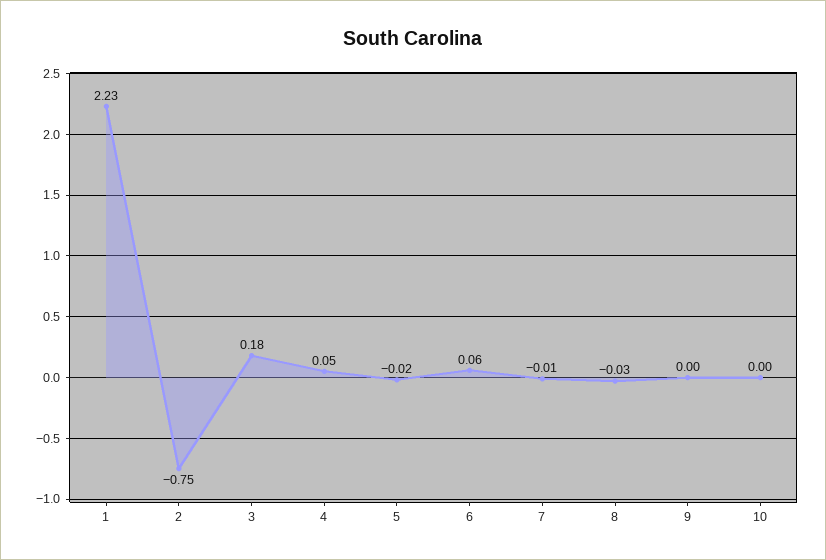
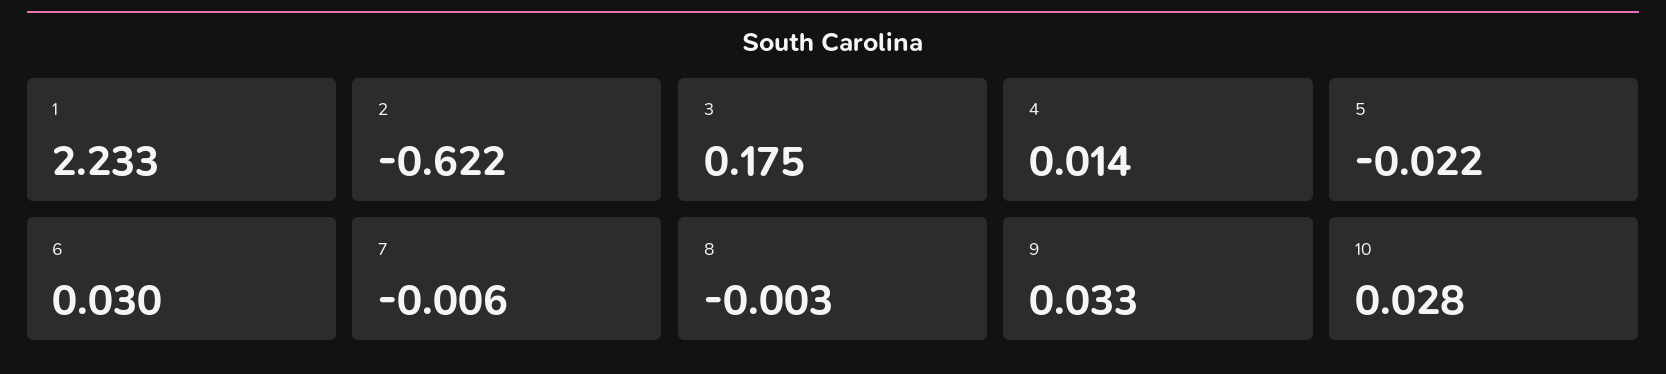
2: -0.75 -> -0.622
4: 0.05 -> 0.014
6: 0.06 -> 0.03
8: -0.03 -> -0.003
9: 0 -> 0.033
10: 0 -> 0.028

